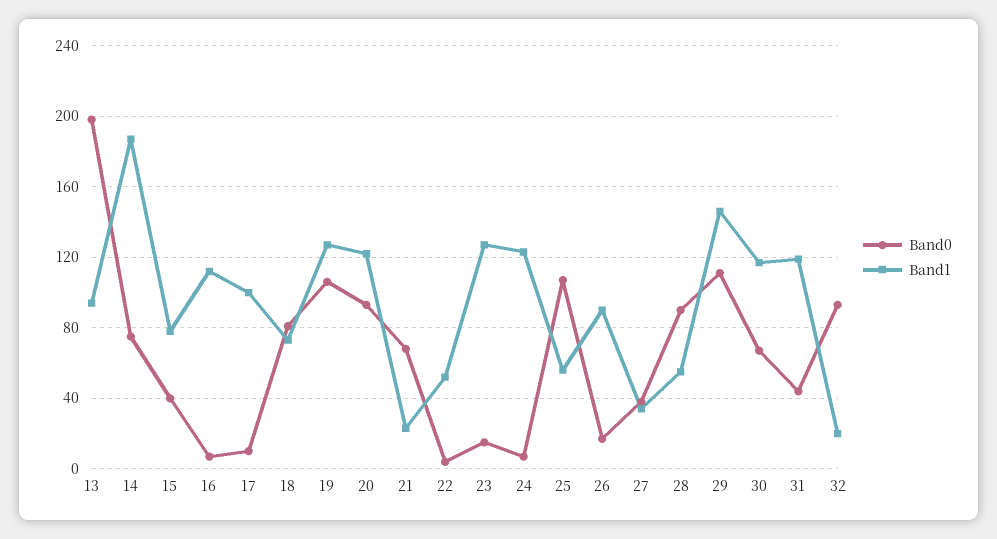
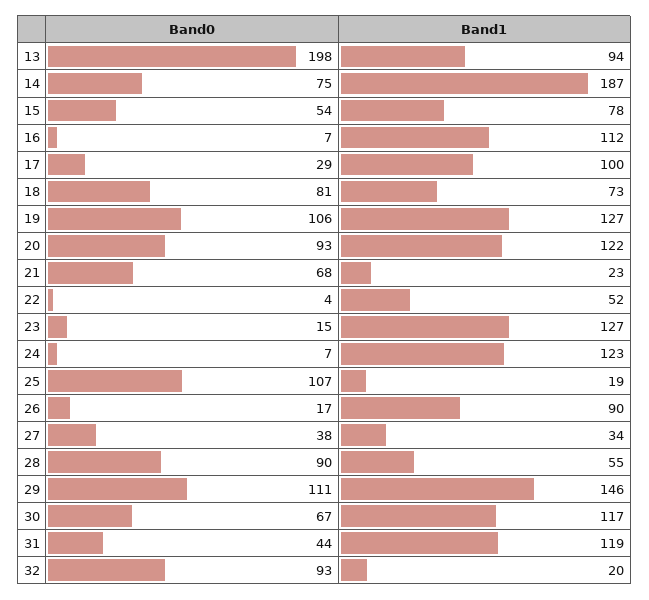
Band0, 15: 40 -> 54
Band0, 17: 10 -> 29
Band1, 25: 55 -> 19

